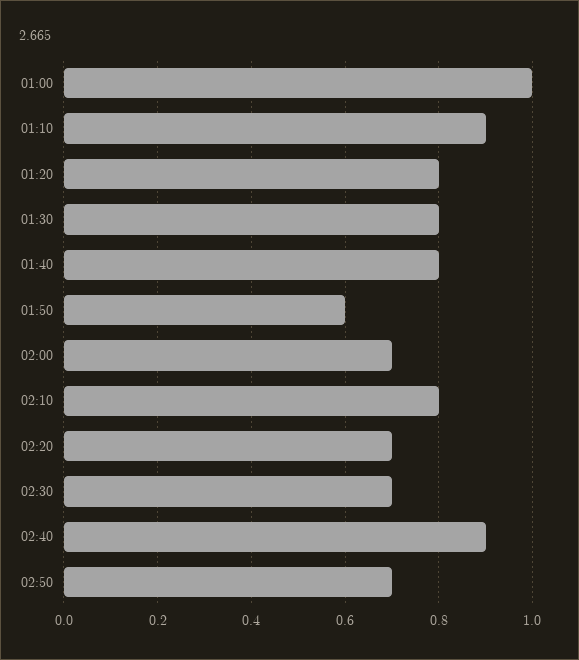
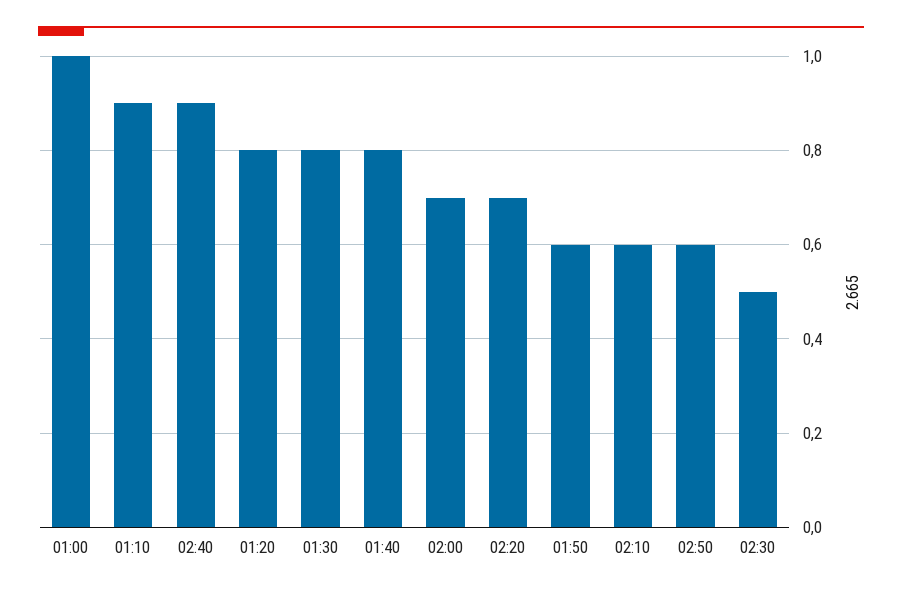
02:10: 0.8 -> 0.6
02:30: 0.7 -> 0.5
02:50: 0.7 -> 0.6

